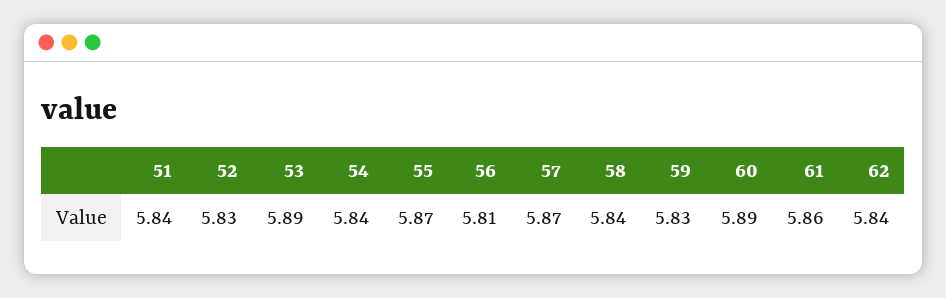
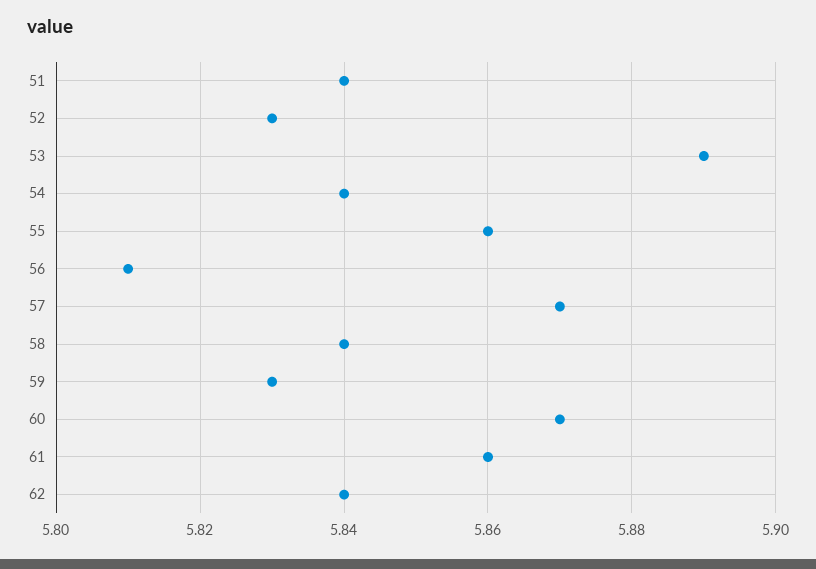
55: 5.87 -> 5.86
60: 5.89 -> 5.87

